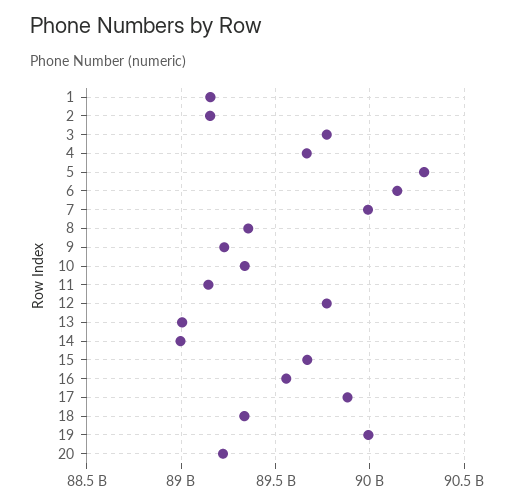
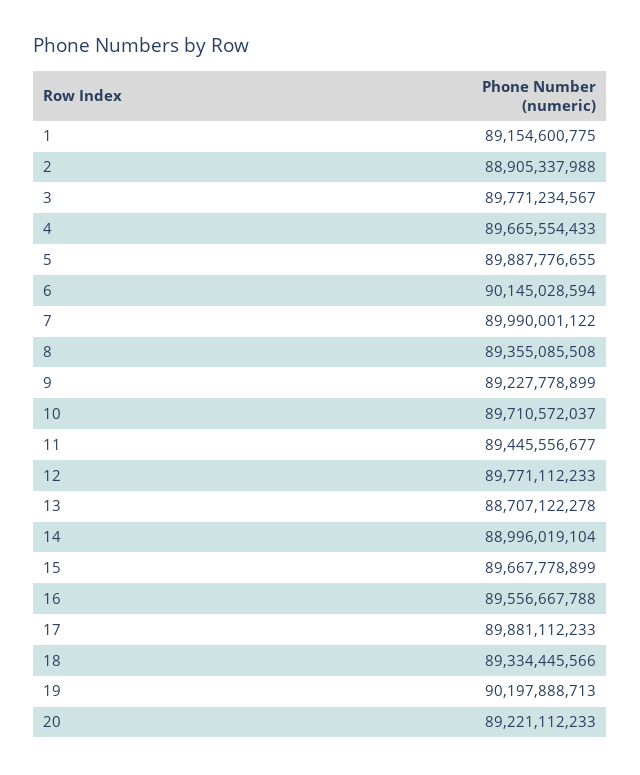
2: 89150000000 -> 88905337988
5: 90300000000 -> 89887776655
10: 89350000000 -> 89710572037
11: 89150000000 -> 89445556677
13: 89000000000 -> 88707122278
19: 90000000000 -> 90197888713

